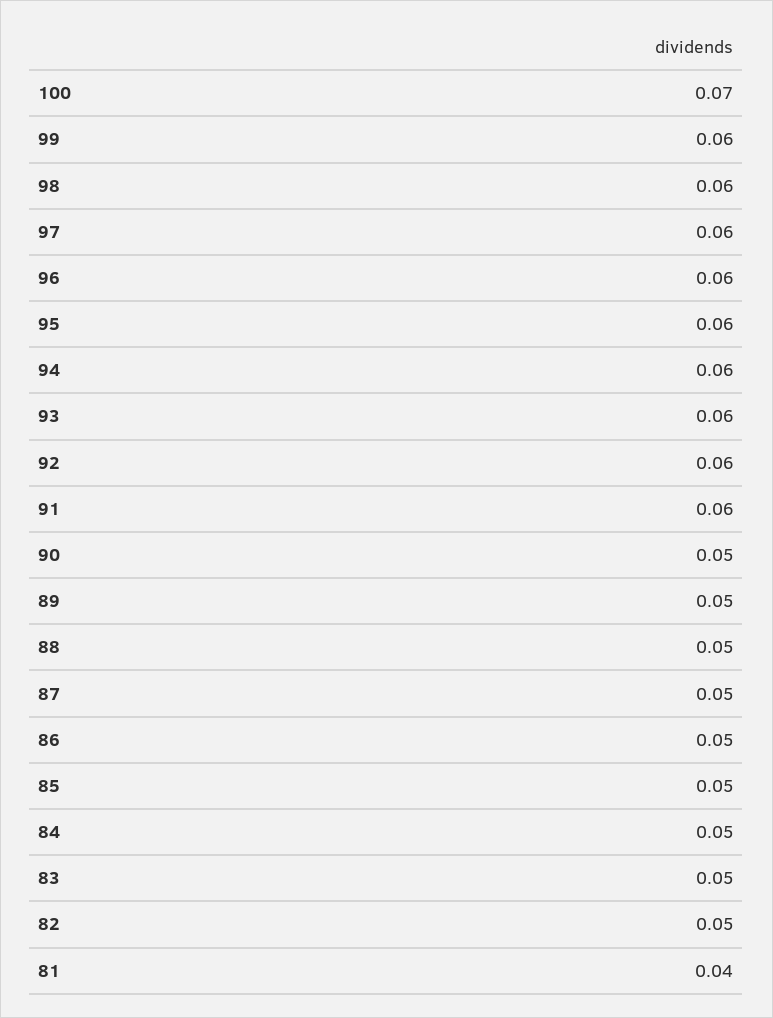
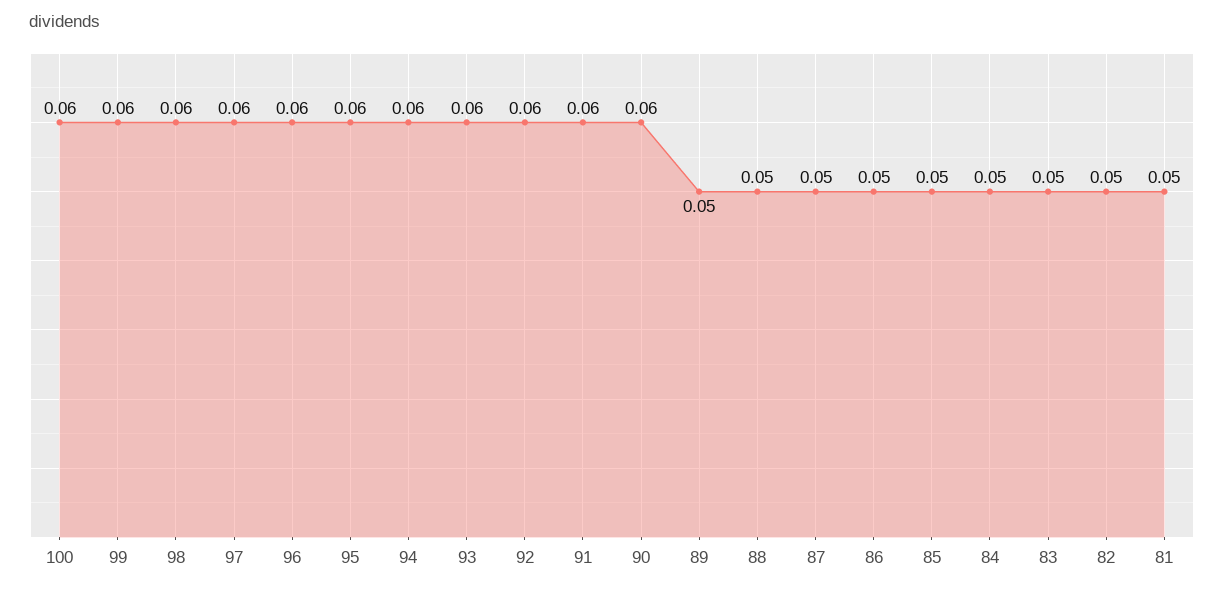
100: 0.07 -> 0.06
90: 0.05 -> 0.06
81: 0.04 -> 0.05

